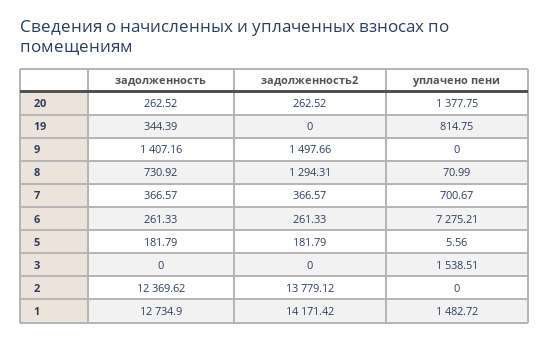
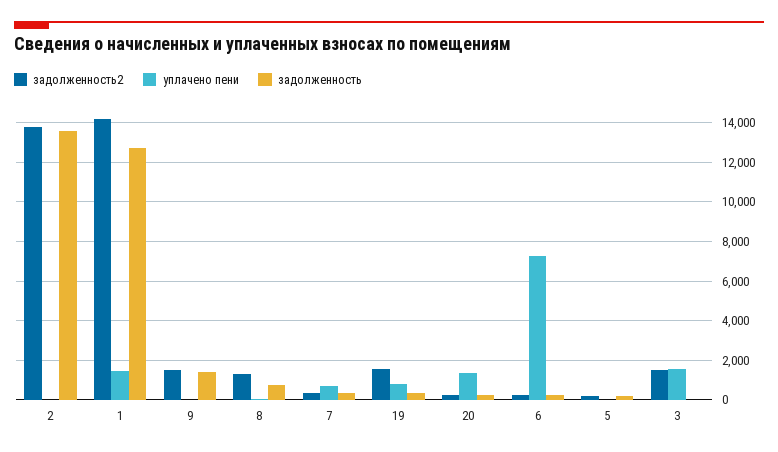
задолженность2, 19: 0 -> 1500
задолженность2, 3: 0 -> 1500
задолженность, 2: 12369.62 -> 13500

